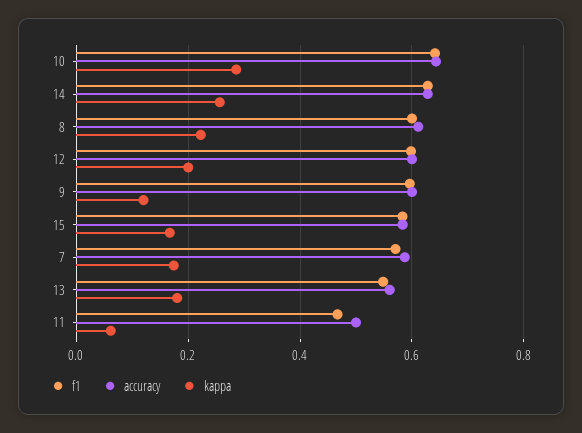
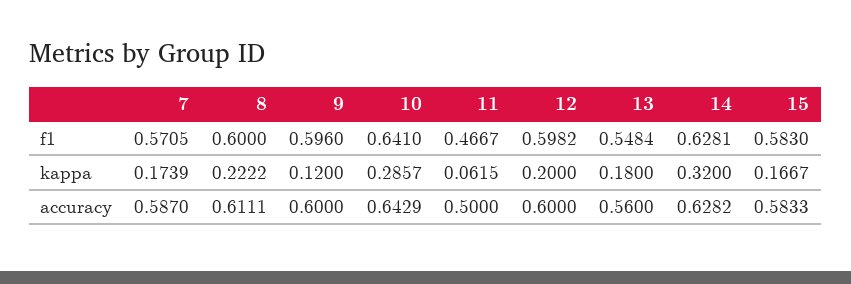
kappa, 14: 0.26 -> 0.32

